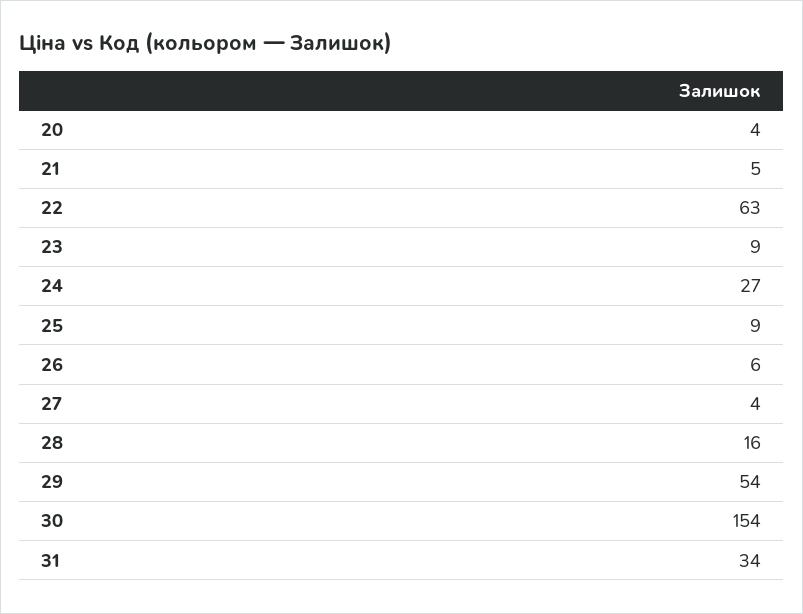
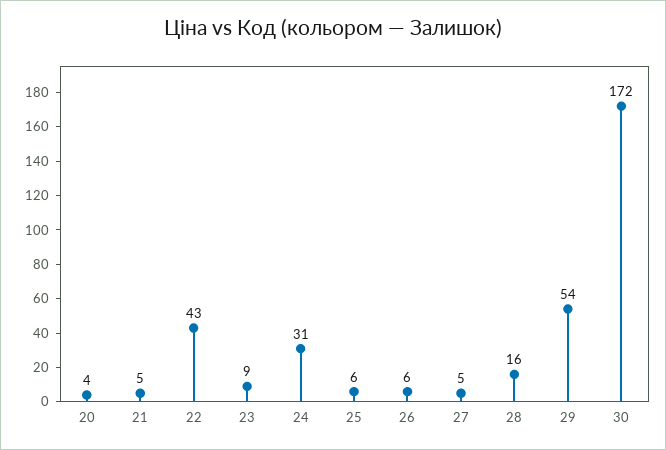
22: 63 -> 43
24: 27 -> 31
25: 9 -> 6
27: 4 -> 5
30: 154 -> 172
31: 34 -> none

